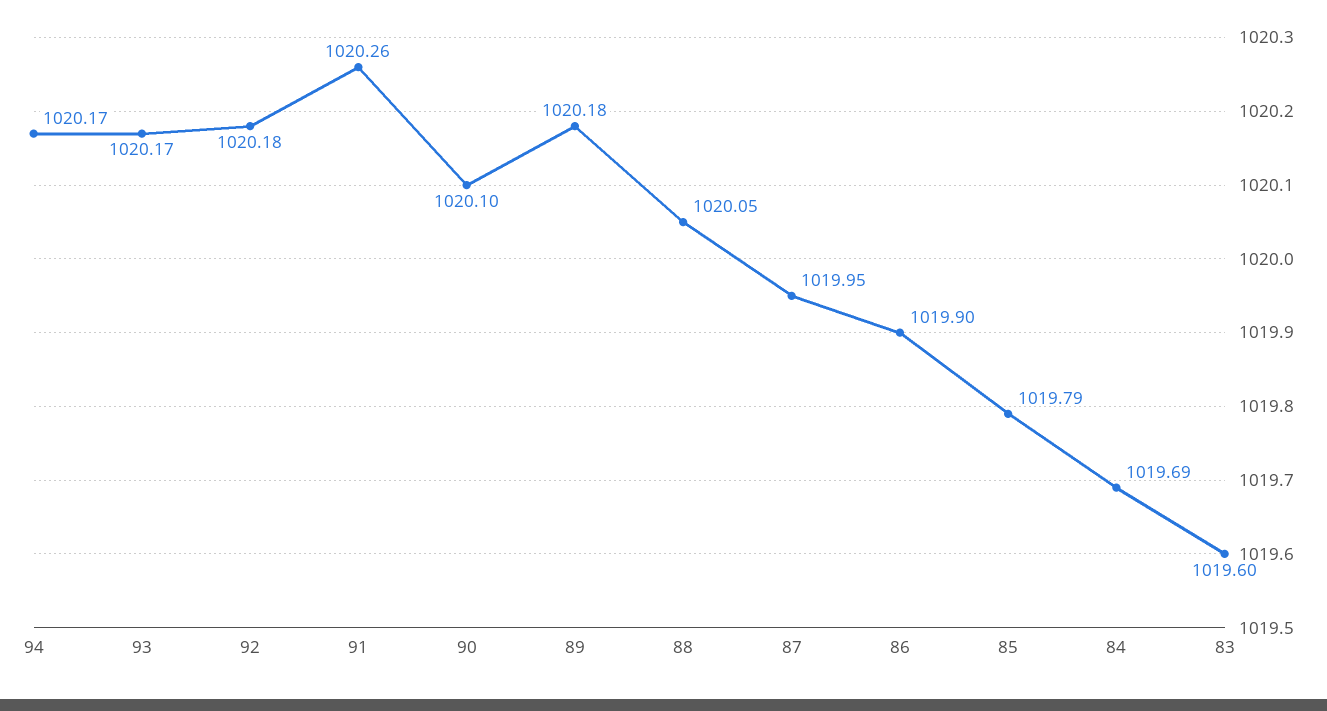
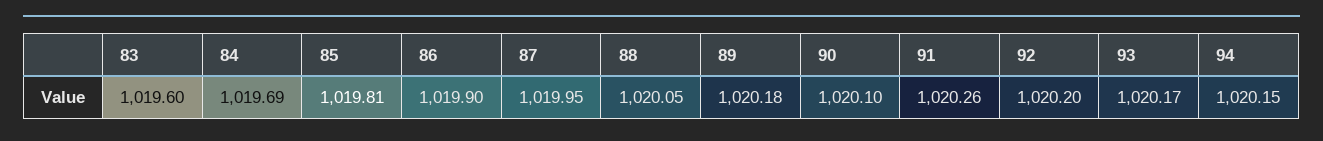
94: 1020.17 -> 1020.15
92: 1020.18 -> 1020.2
85: 1019.79 -> 1019.81

